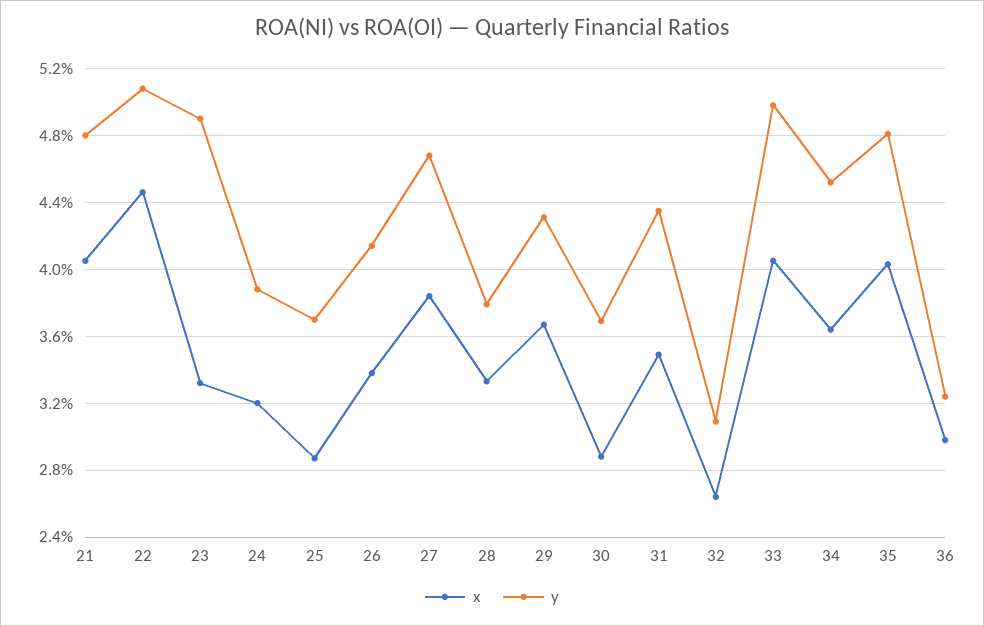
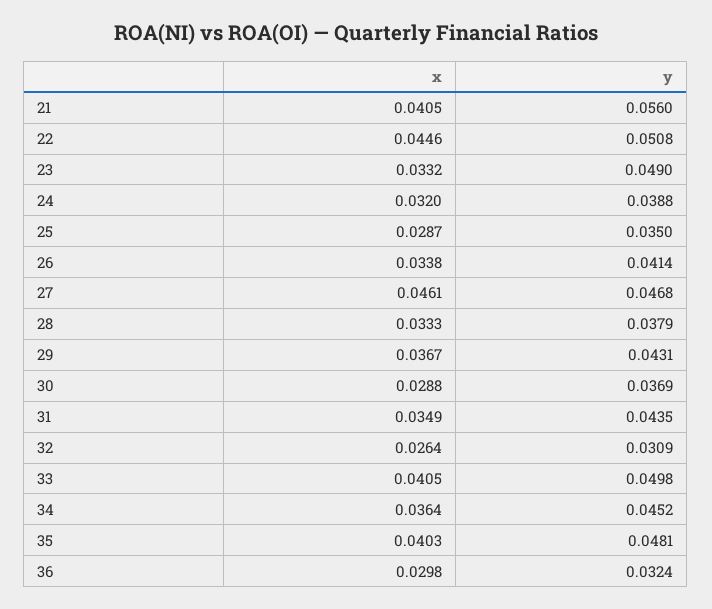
y, 21: 0.048 -> 0.056
y, 25: 0.037 -> 0.035
x, 27: 0.0385 -> 0.0461

